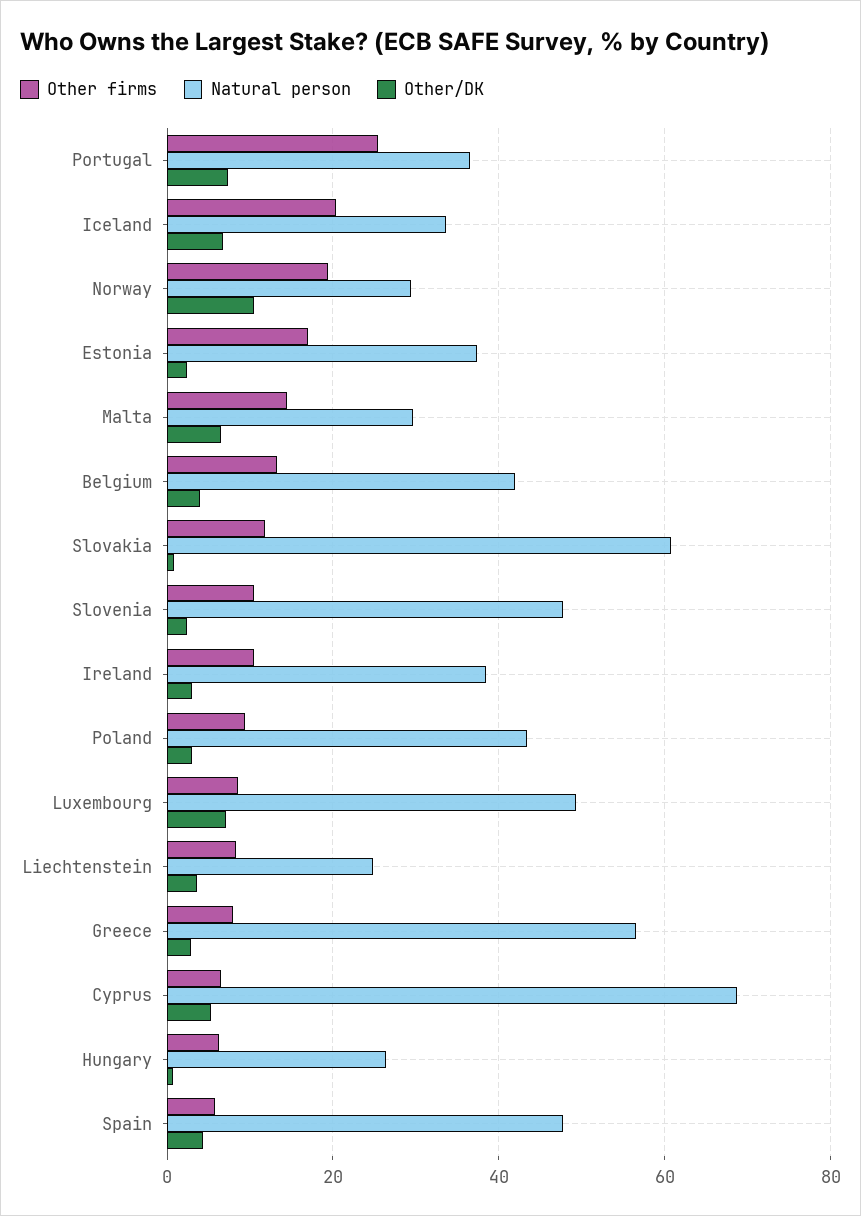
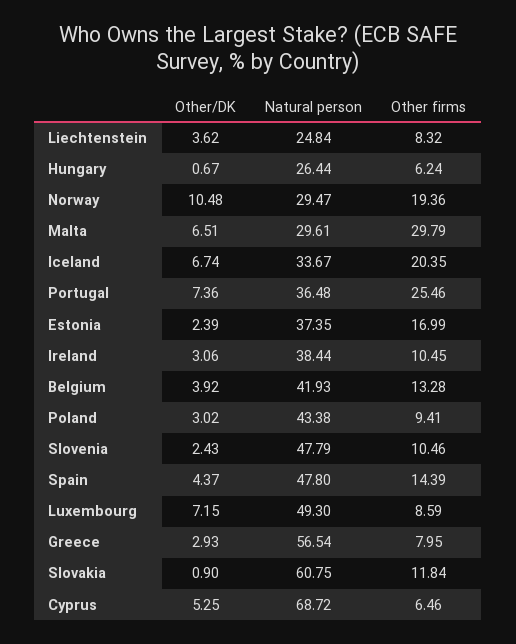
Other firms, Malta: 14 -> 29.79
Other firms, Spain: 6 -> 14.39

